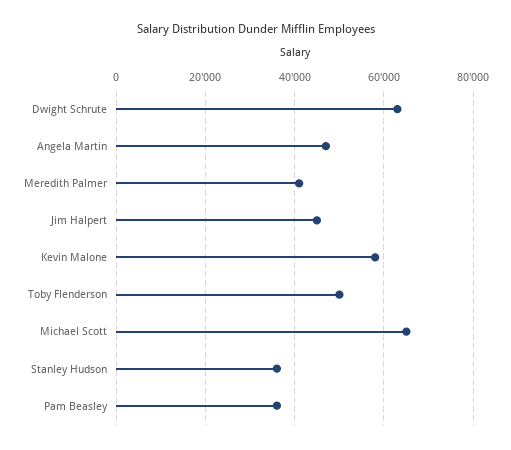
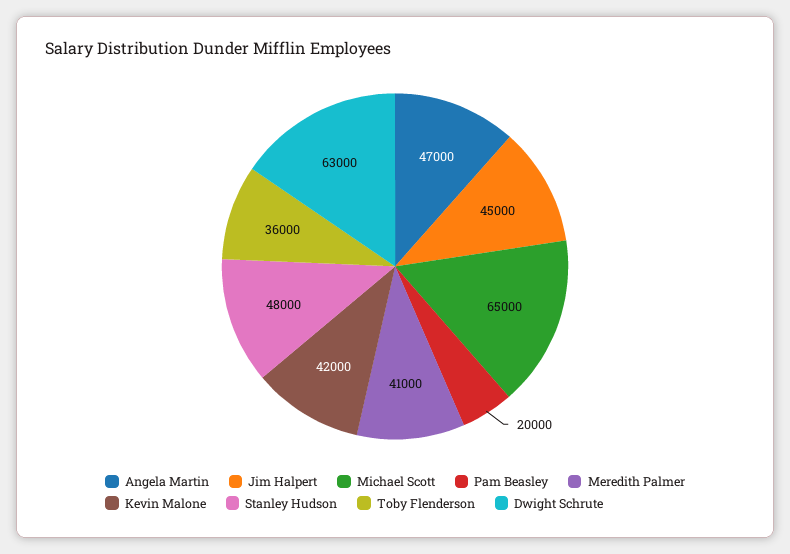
Kevin Malone: 58000 -> 42000
Toby Flenderson: 50000 -> 36000
Stanley Hudson: 36000 -> 48000
Pam Beasley: 36000 -> 20000

